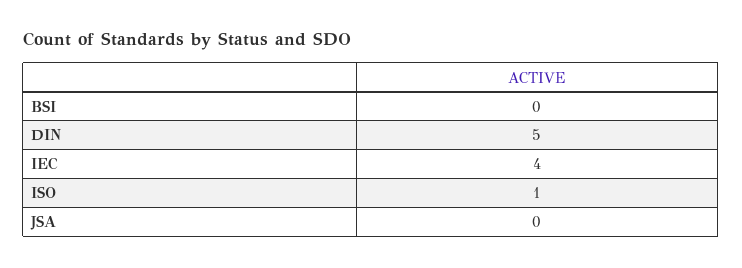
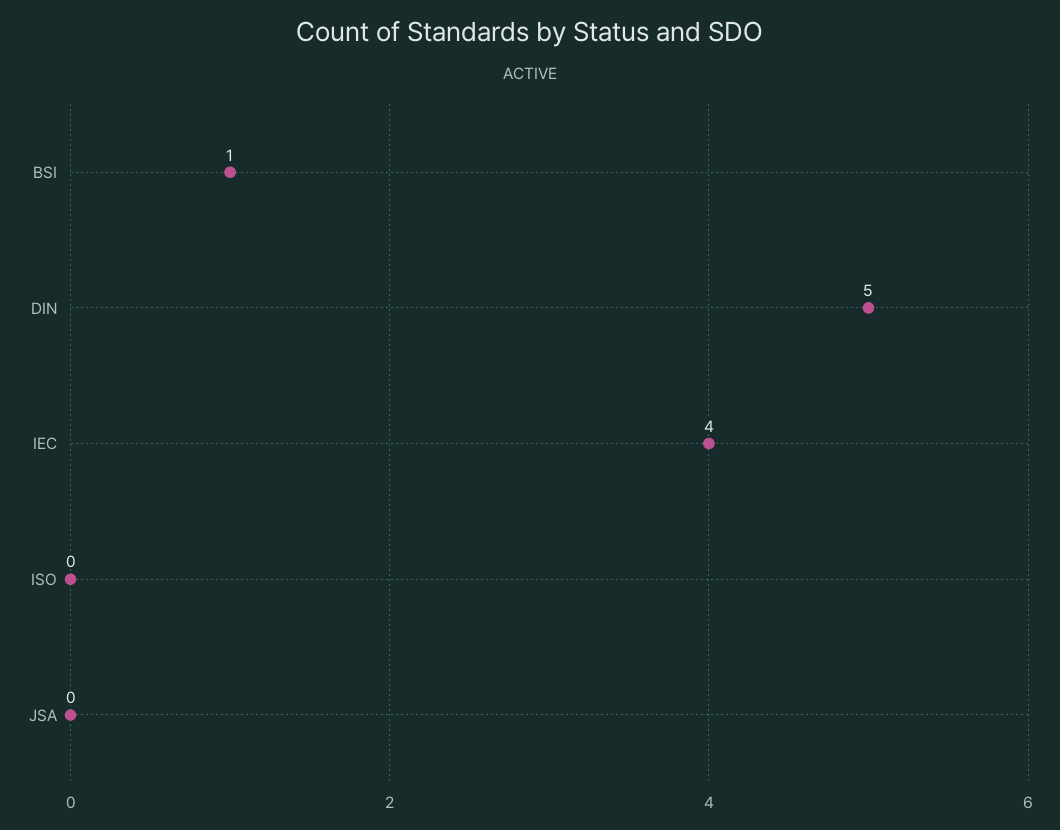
BSI: 0 -> 1
ISO: 1 -> 0

